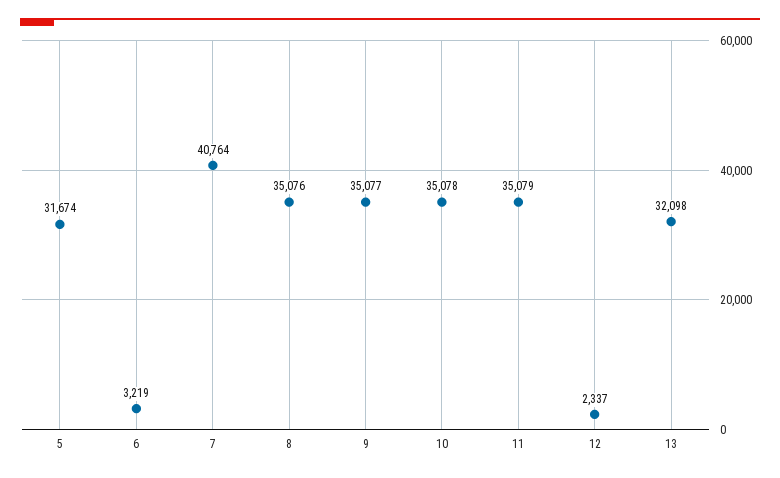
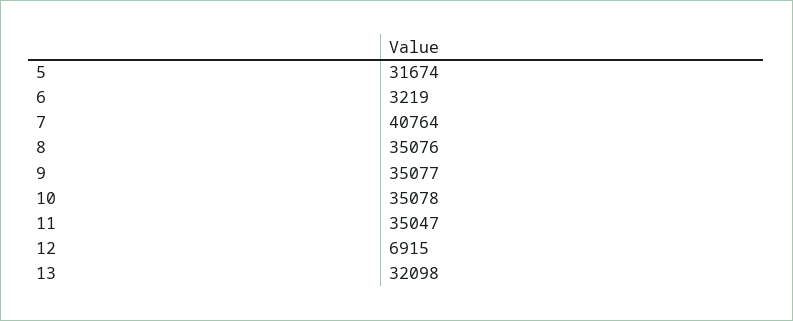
11: 35079 -> 35047
12: 2337 -> 6915

